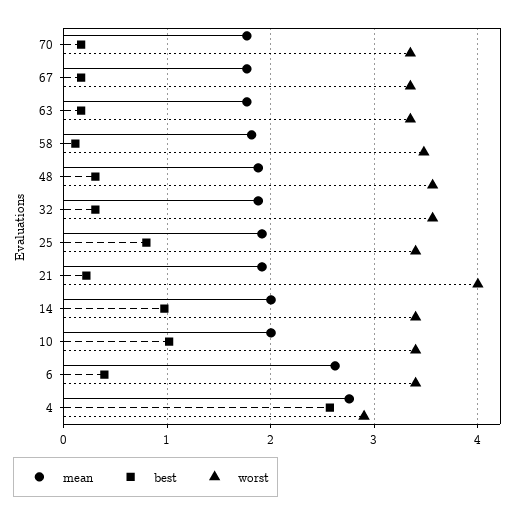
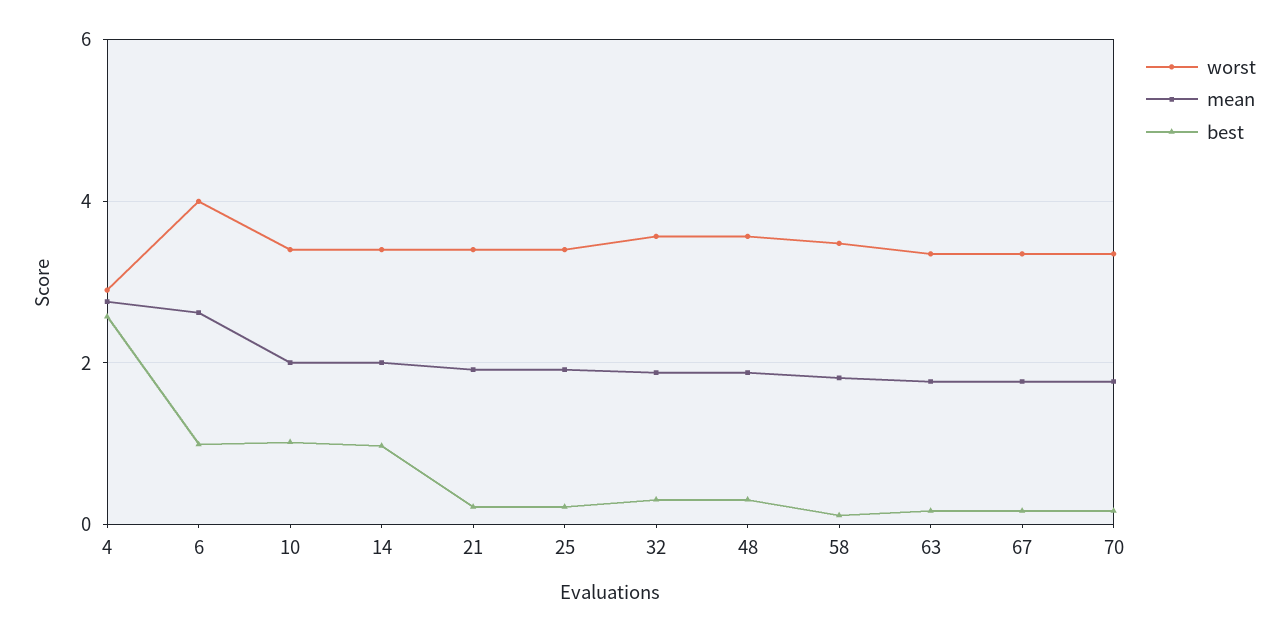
best, 25: 0.8 -> 0.2
worst, 21: 4 -> 3.4
best, 6: 0.4 -> 1
worst, 6: 3.4 -> 4

